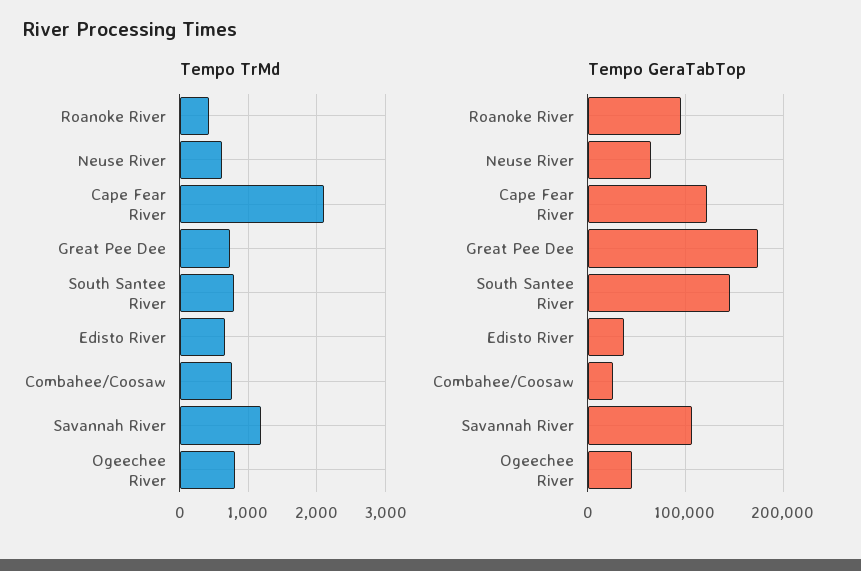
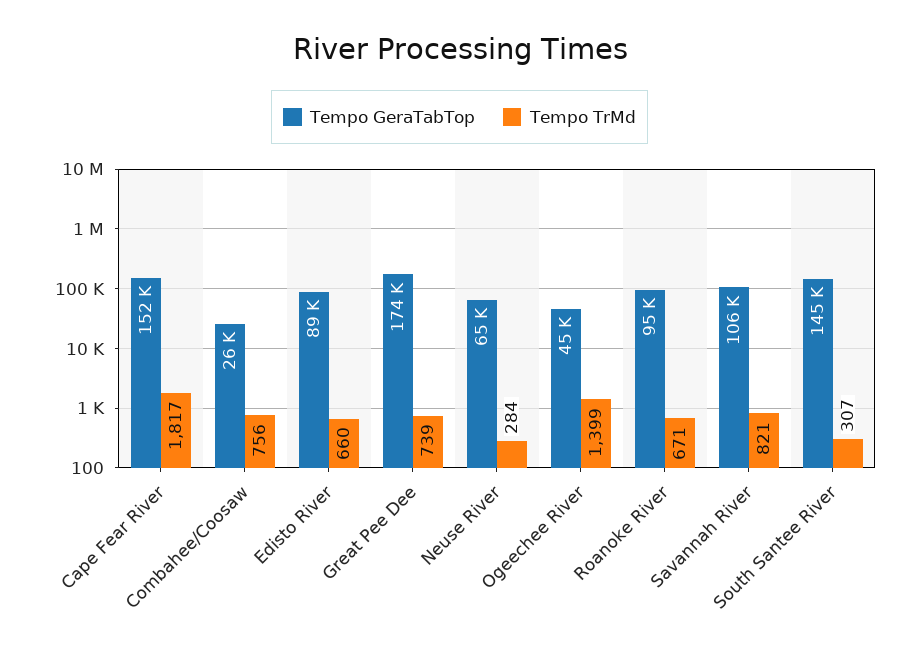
Tempo TrMd, Roanoke River: 400 -> 671
Tempo TrMd, Neuse River: 600 -> 284
Tempo TrMd, Cape Fear River: 2100 -> 1817
Tempo TrMd, South Santee River: 800 -> 307
Tempo TrMd, Savannah River: 1200 -> 821
Tempo TrMd, Ogeechee River: 800 -> 1399
Tempo GeraTabTop, Cape Fear River: 120000 -> 152000
Tempo GeraTabTop, Edisto River: 40000 -> 89000

